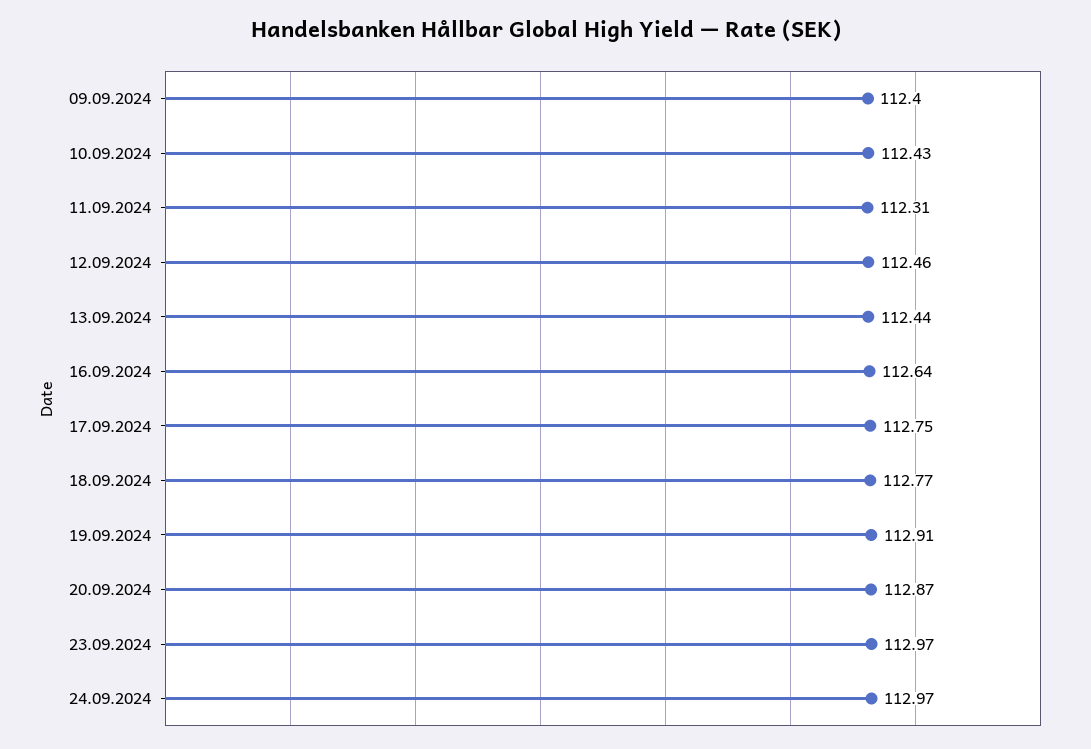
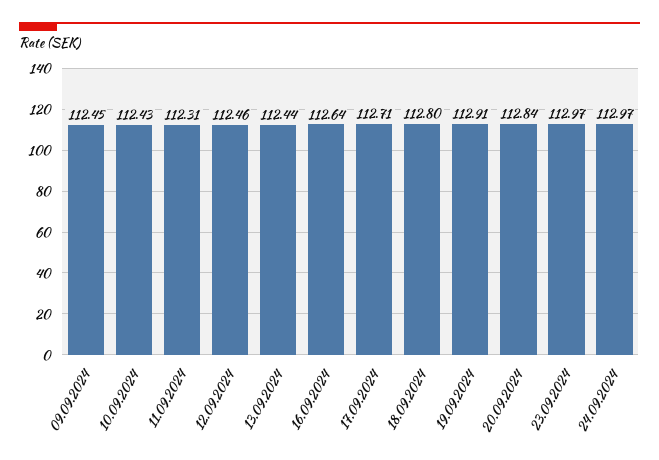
09.09.2024: 112.4 -> 112.45
17.09.2024: 112.75 -> 112.71
18.09.2024: 112.77 -> 112.8
20.09.2024: 112.87 -> 112.84

